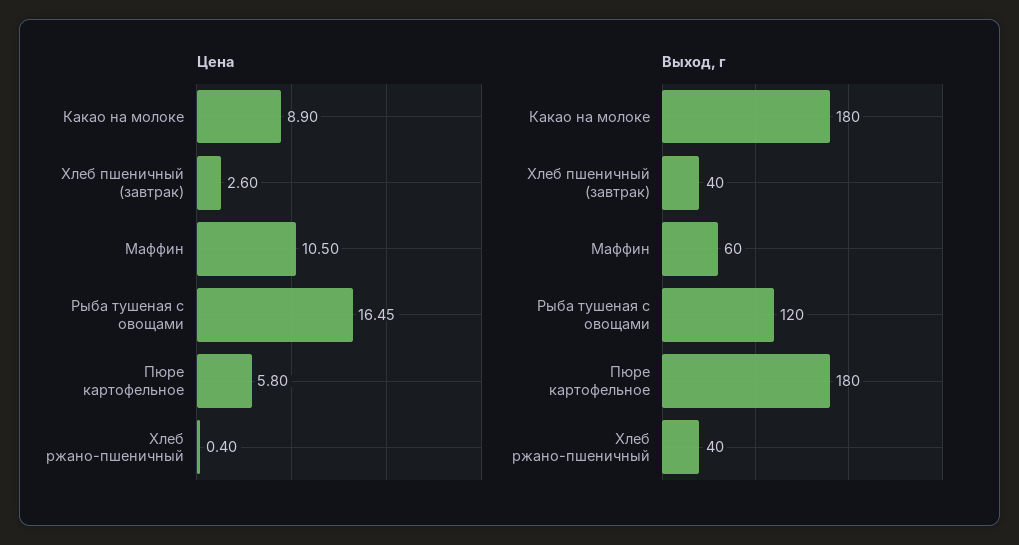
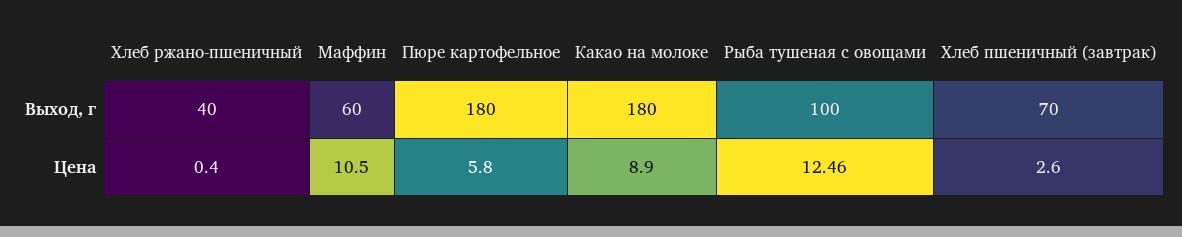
Цена, Рыба тушеная с овощами: 16.45 -> 12.46
Выход, г, Хлеб пшеничный (завтрак): 40 -> 70
Выход, г, Рыба тушеная с овощами: 120 -> 100

